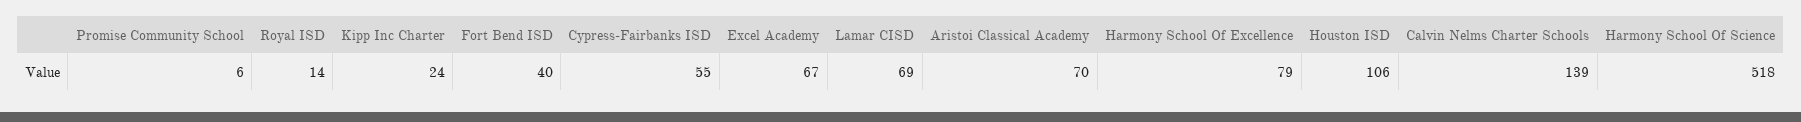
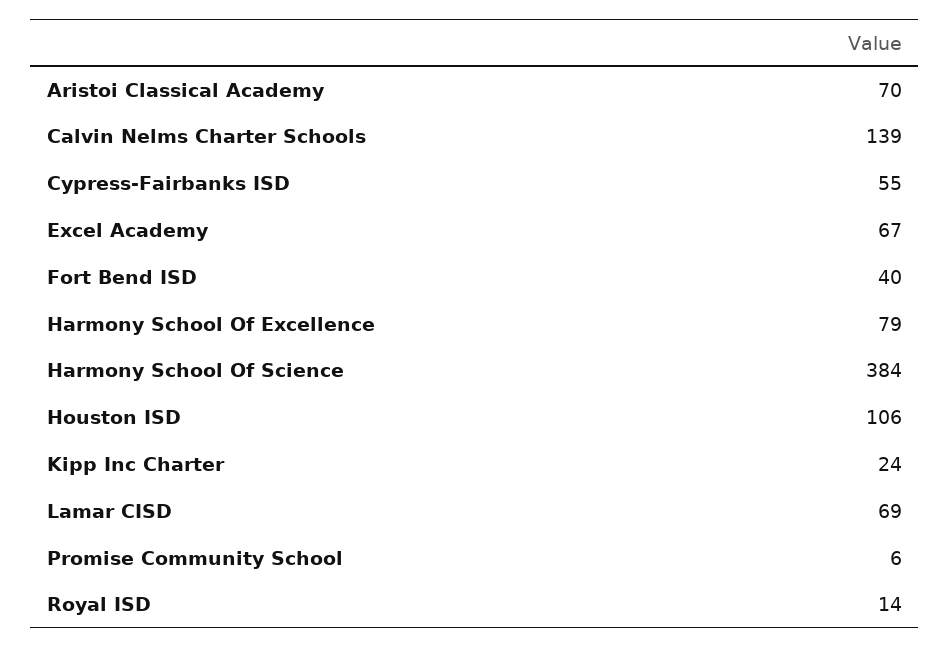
Harmony School Of Science: 518 -> 384

